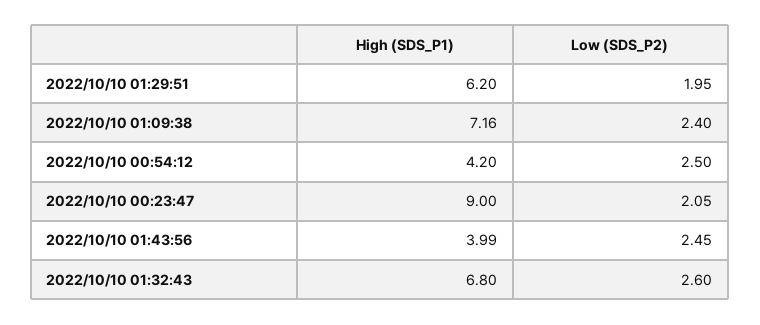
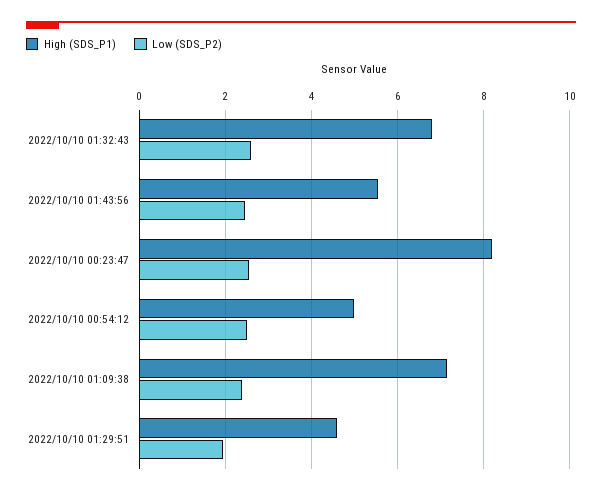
High (SDS_P1), 2022/10/10 01:29:51: 6.2 -> 4.6
High (SDS_P1), 2022/10/10 00:54:12: 4.2 -> 5
High (SDS_P1), 2022/10/10 00:23:47: 9 -> 8.2
Low (SDS_P2), 2022/10/10 00:23:47: 2.05 -> 2.6
High (SDS_P1), 2022/10/10 01:43:56: 3.99 -> 5.6

